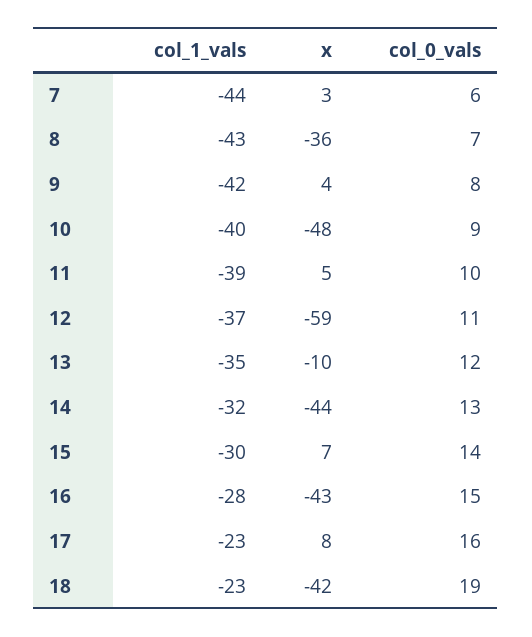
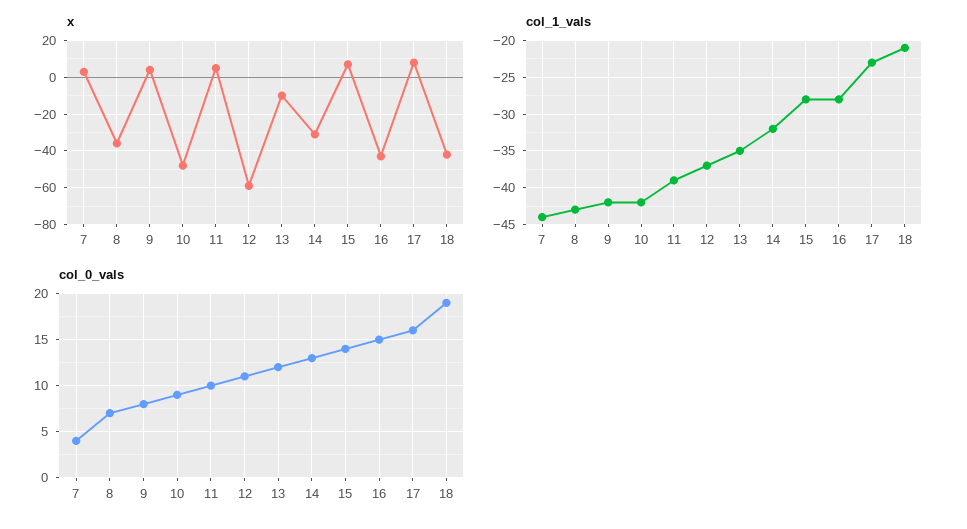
col_0_vals, 7: 6 -> 4
col_1_vals, 10: -40 -> -42
x, 14: -44 -> -30
col_1_vals, 15: -30 -> -28
col_1_vals, 18: -23 -> -21

